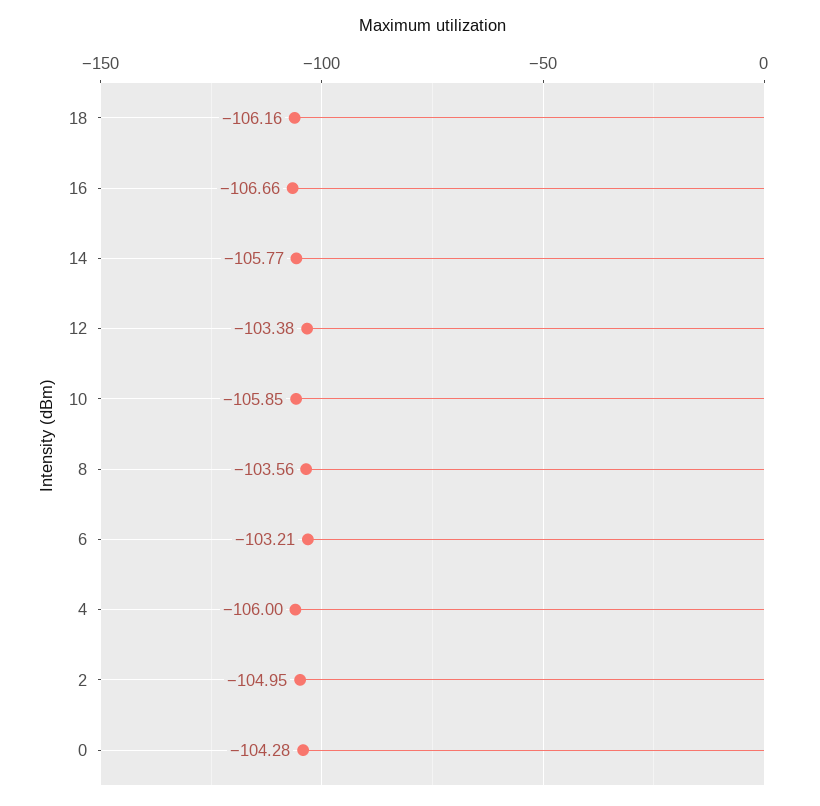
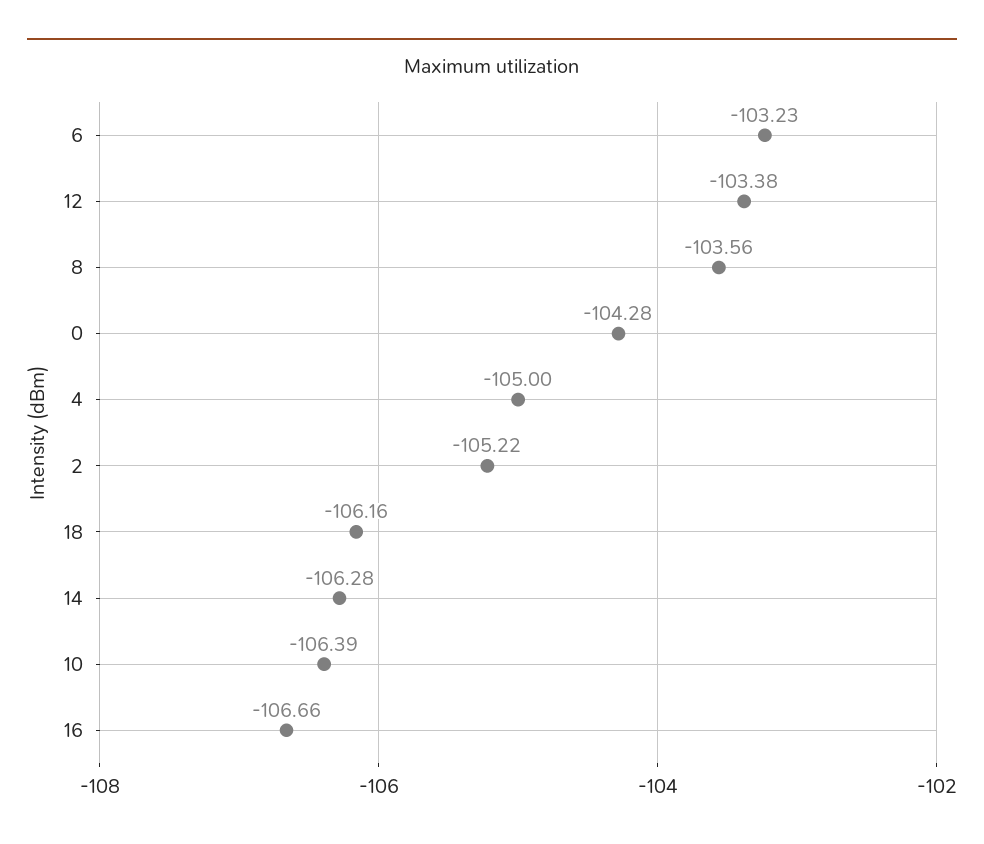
14: -105.77 -> -106.28
10: -105.85 -> -106.39
6: -103.21 -> -103.23
4: -106 -> -105
2: -104.95 -> -105.22

